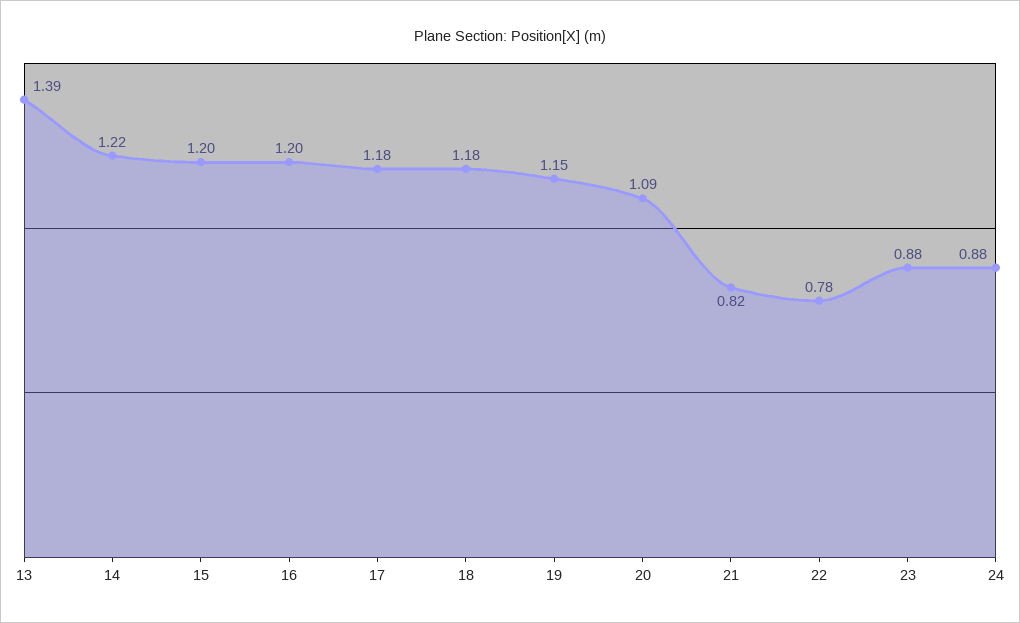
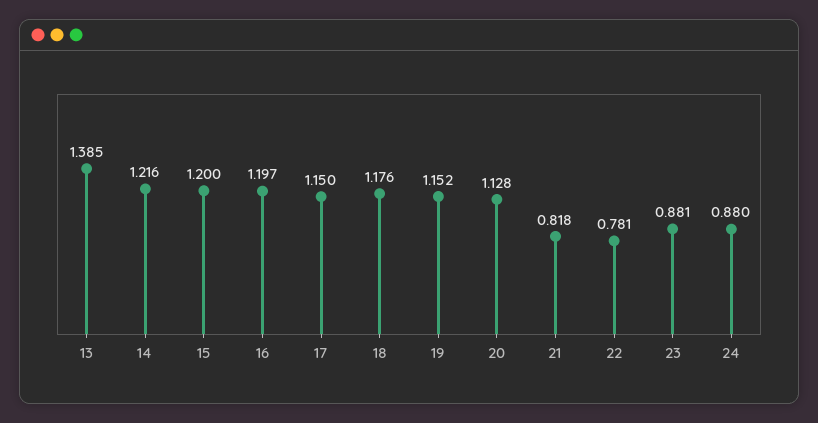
17: 1.18 -> 1.15
20: 1.09 -> 1.128

